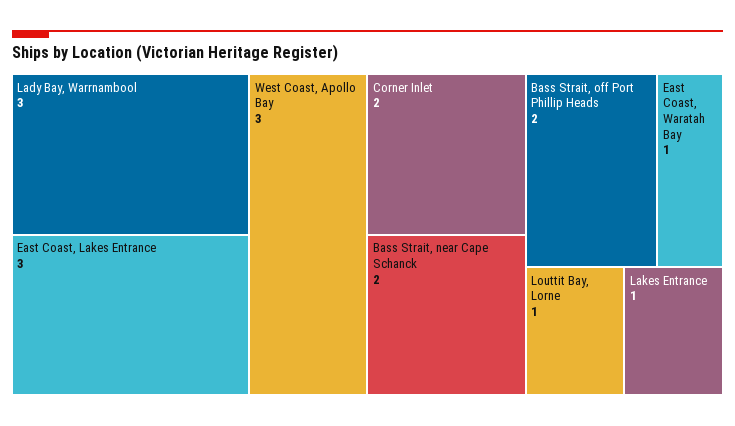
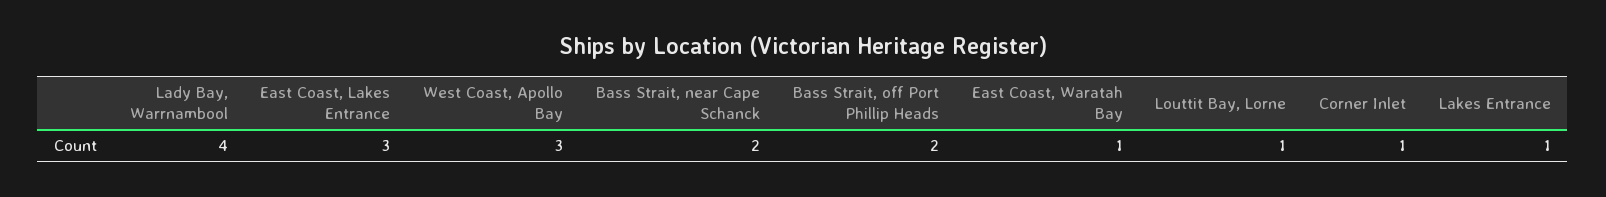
Lady Bay, Warrnambool: 3 -> 4
Corner Inlet: 2 -> 1

